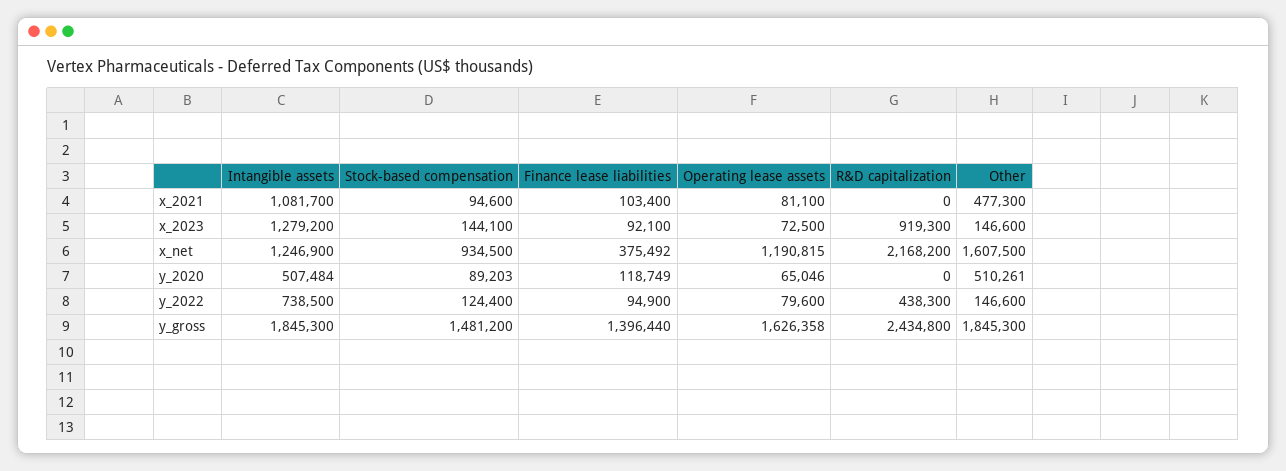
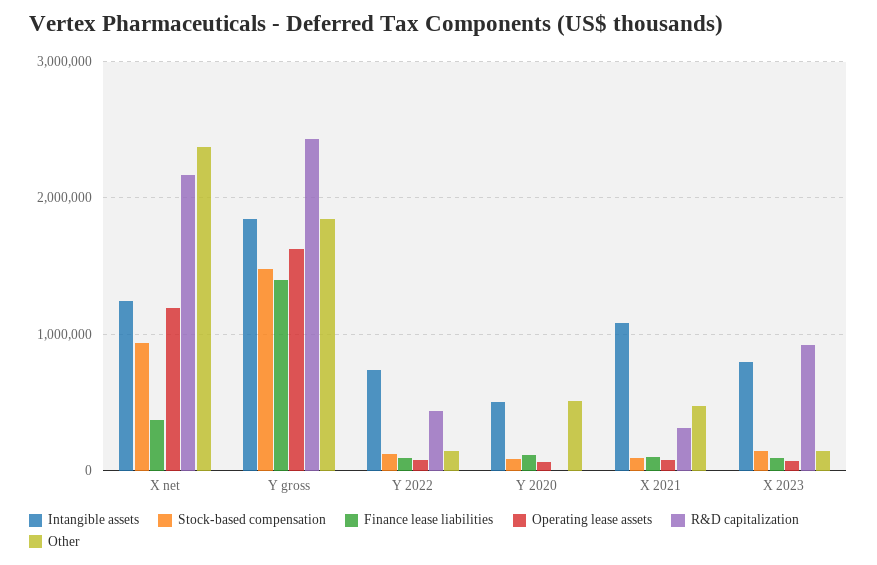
R&D capitalization, x_2021: 0 -> 300000
Intangible assets, x_2023: 1279200 -> 800000
Other, x_net: 1607500 -> 2400000

